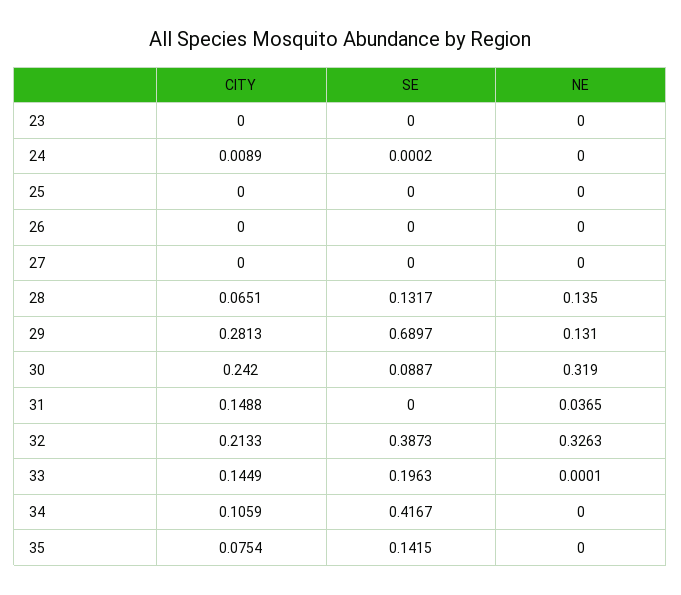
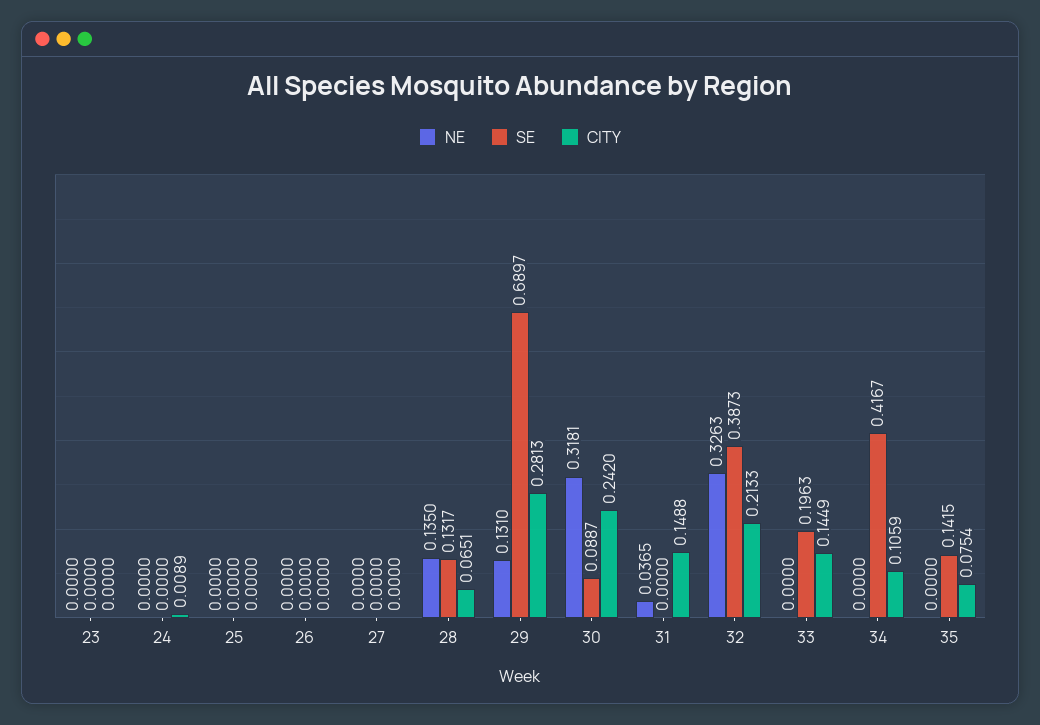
SE, 24: 0.0002 -> 0
NE, 30: 0.319 -> 0.3181
NE, 33: 0.0001 -> 0

